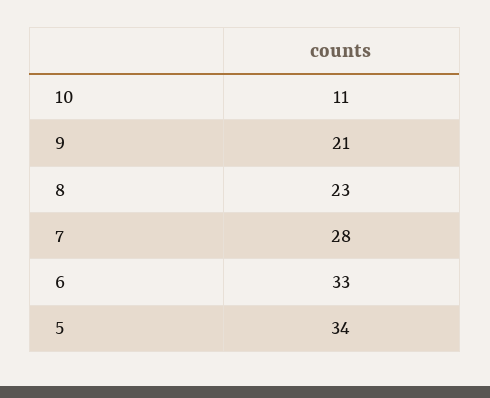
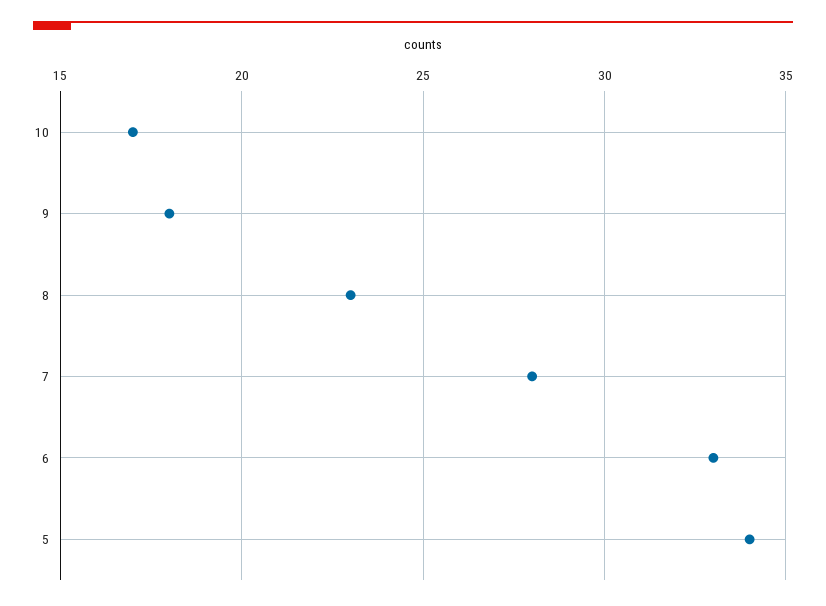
10: 11 -> 17
9: 21 -> 18

